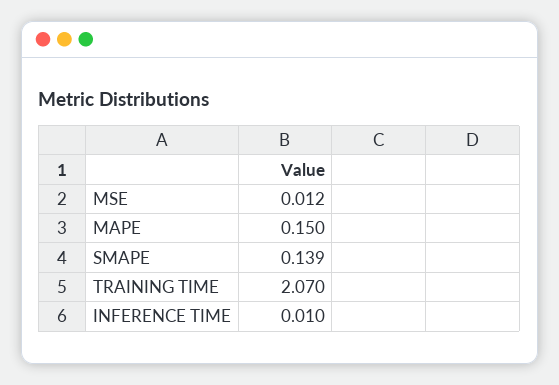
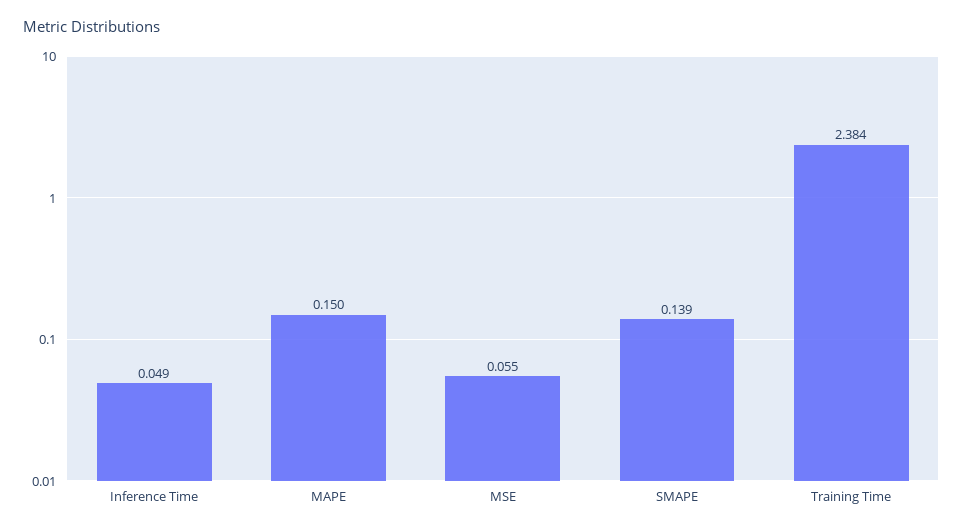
MSE: 0.012 -> 0.055
TRAINING TIME: 2.07 -> 2.384
INFERENCE TIME: 0.01 -> 0.049

